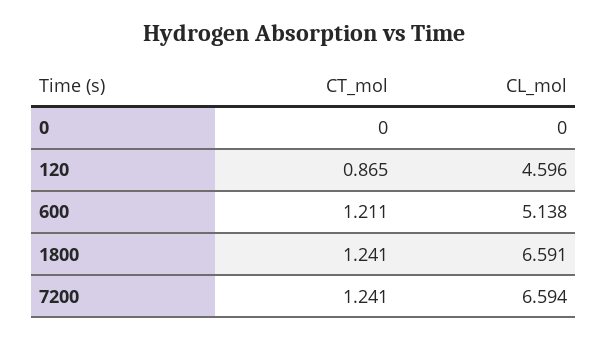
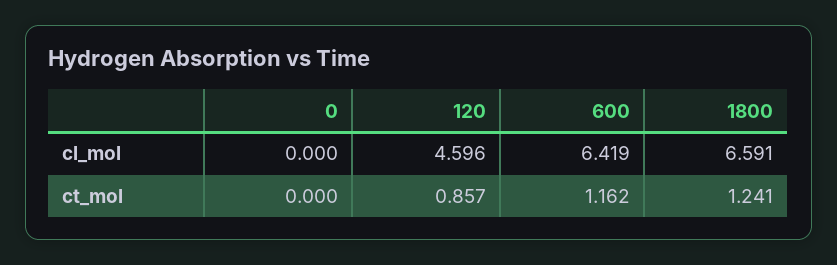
CT_mol, 120: 0.865 -> 0.857
CT_mol, 600: 1.211 -> 1.162
CL_mol, 600: 5.138 -> 6.419
CT_mol, 7200: 1.241 -> none
CL_mol, 7200: 6.594 -> none

